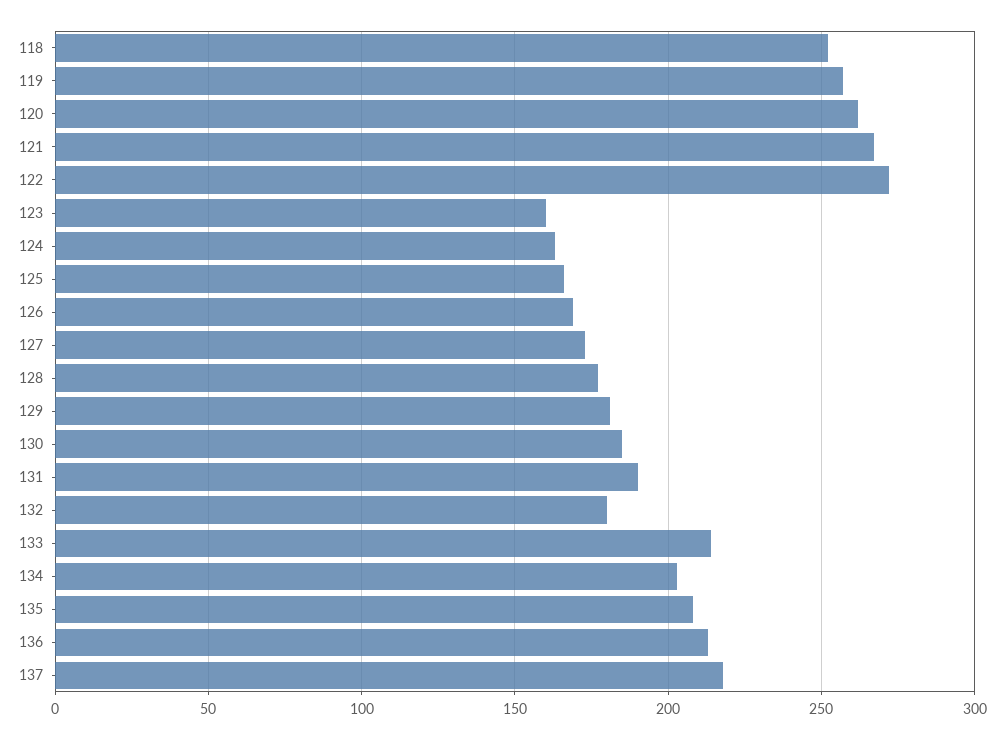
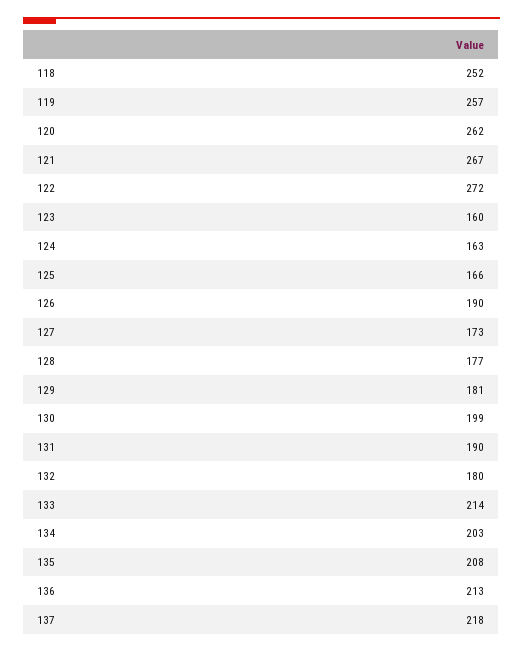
126: 170 -> 190
130: 185 -> 199

